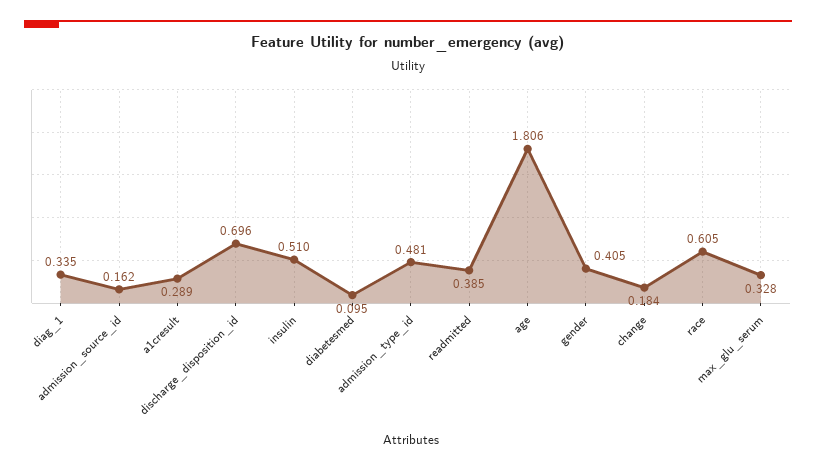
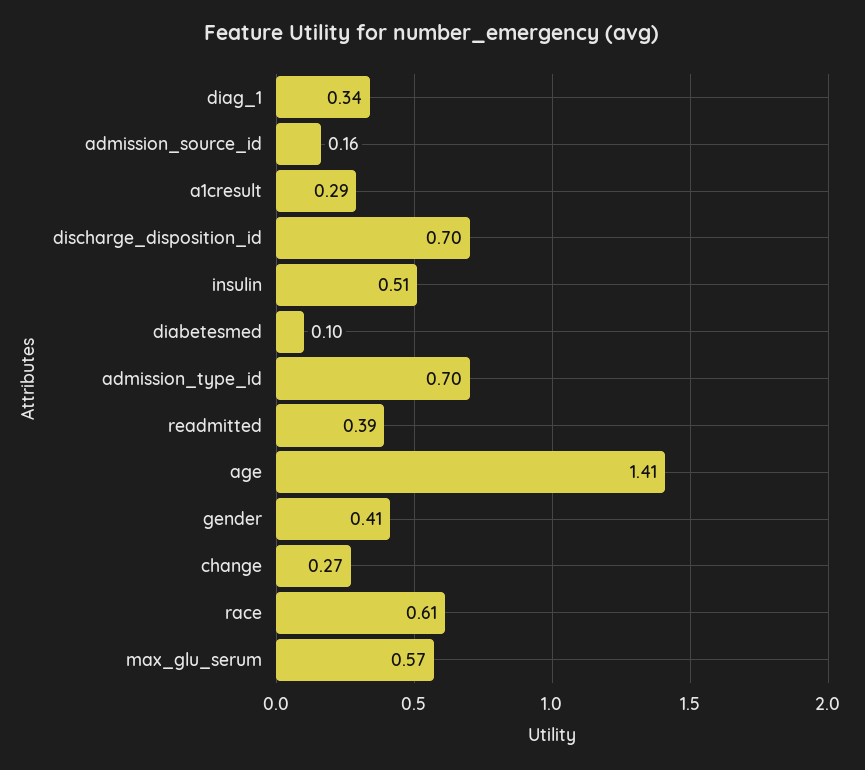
admission_type_id: 0.481 -> 0.7
age: 1.806 -> 1.41
change: 0.184 -> 0.27
max_glu_serum: 0.328 -> 0.57

